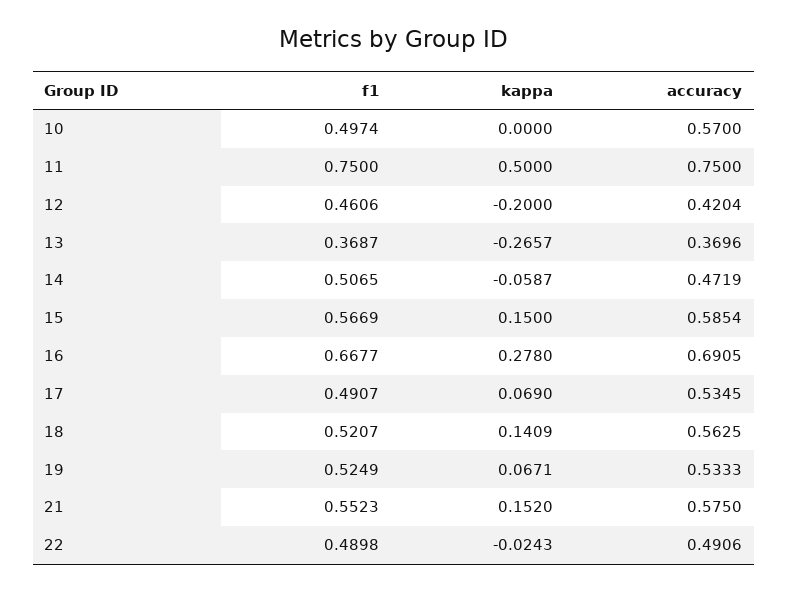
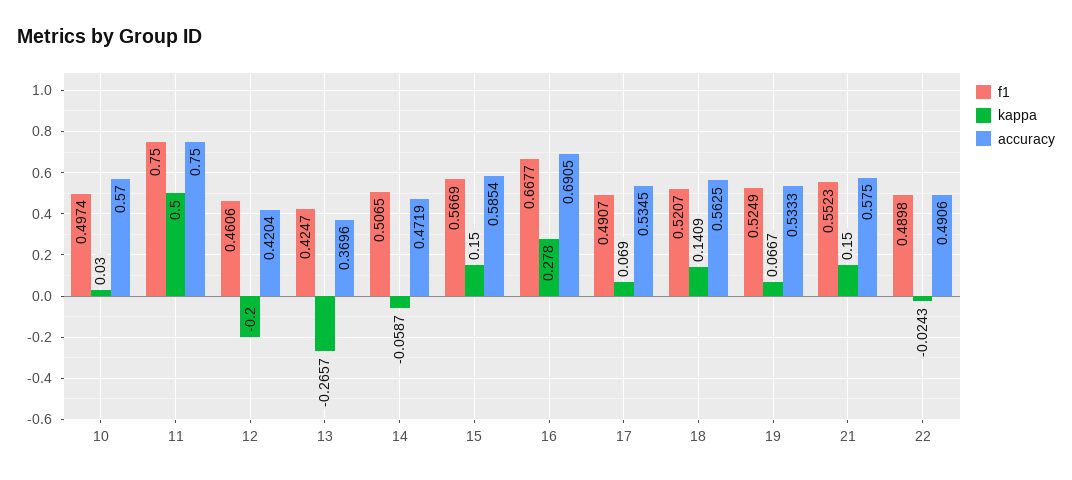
kappa, 10: 0 -> 0.03
f1, 13: 0.3687 -> 0.4247
kappa, 19: 0.0671 -> 0.0667
kappa, 21: 0.152 -> 0.15

